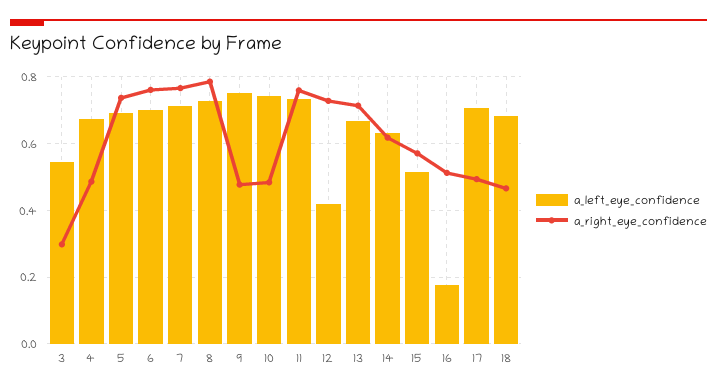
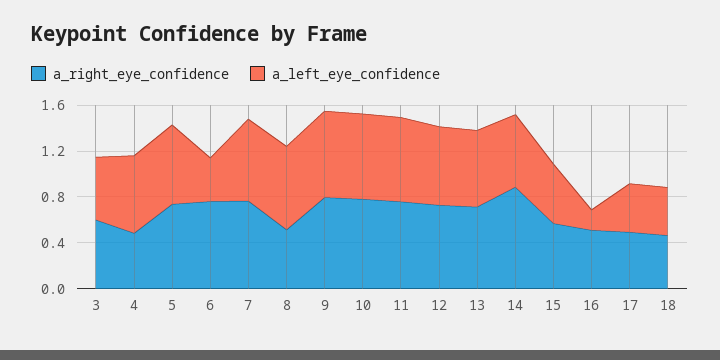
a_right_eye_confidence, 3: 0.3 -> 0.6
a_left_eye_confidence, 6: 0.7 -> 0.4
a_right_eye_confidence, 8: 0.78 -> 0.5
a_right_eye_confidence, 9: 0.48 -> 0.8
a_right_eye_confidence, 10: 0.48 -> 0.8
a_left_eye_confidence, 12: 0.42 -> 0.7
a_right_eye_confidence, 14: 0.62 -> 0.9
a_left_eye_confidence, 17: 0.7 -> 0.4
a_left_eye_confidence, 18: 0.68 -> 0.4

